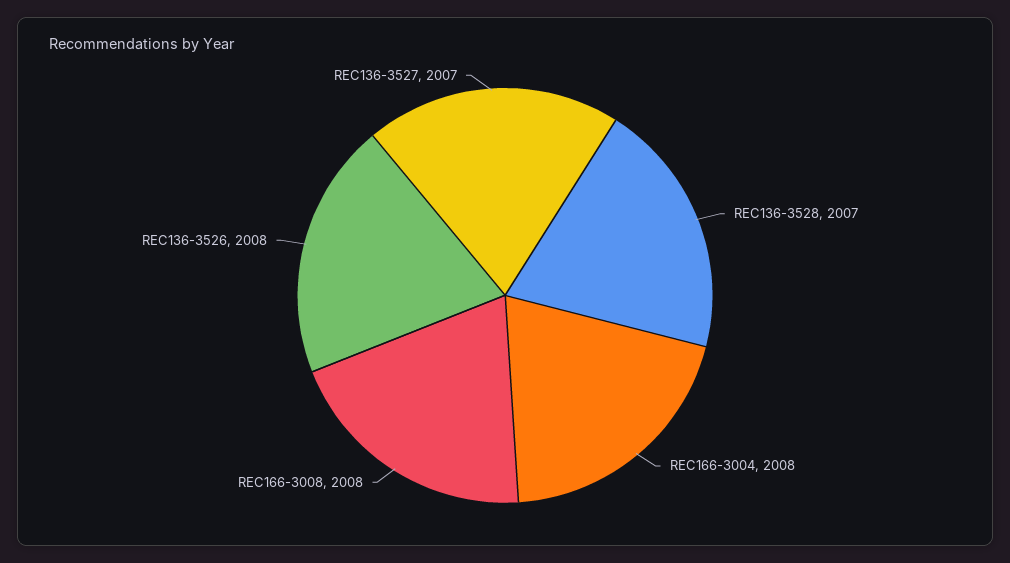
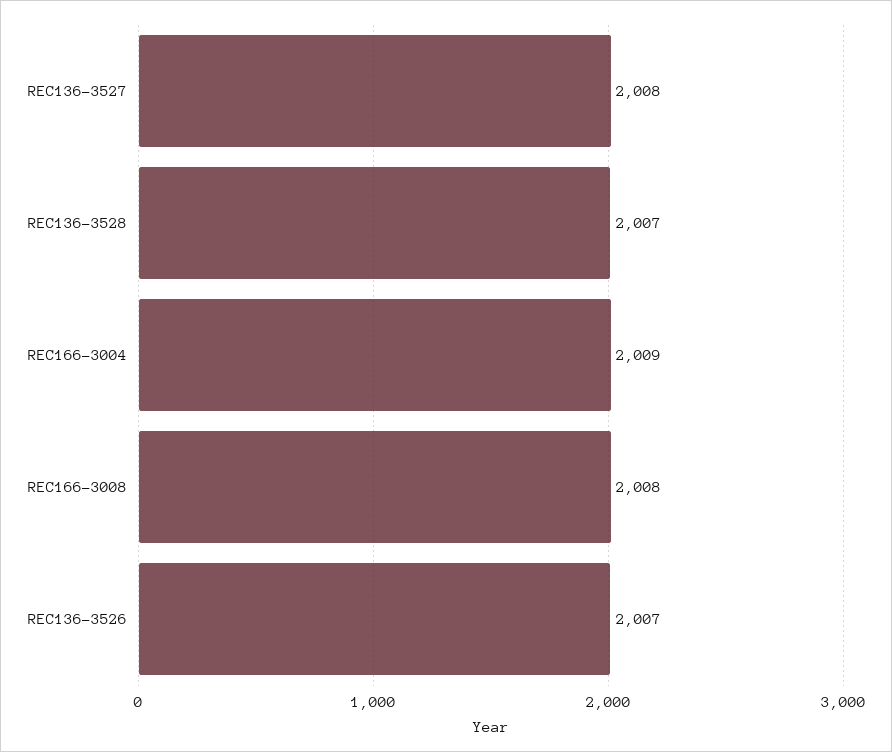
REC166-3004: 2008 -> 2009
REC136-3526: 2008 -> 2007
REC136-3527: 2007 -> 2008

